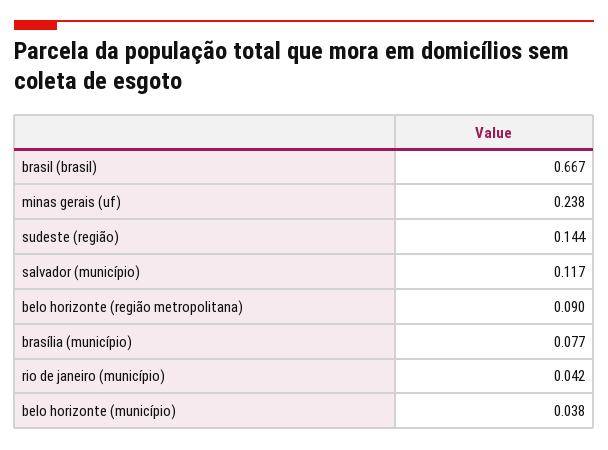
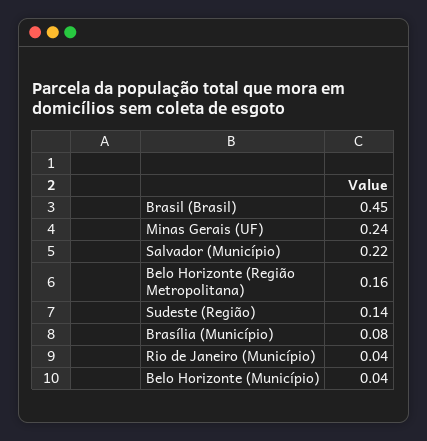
brasil (brasil): 0.667 -> 0.45
salvador (município): 0.117 -> 0.22
belo horizonte (região metropolitana): 0.09 -> 0.16

